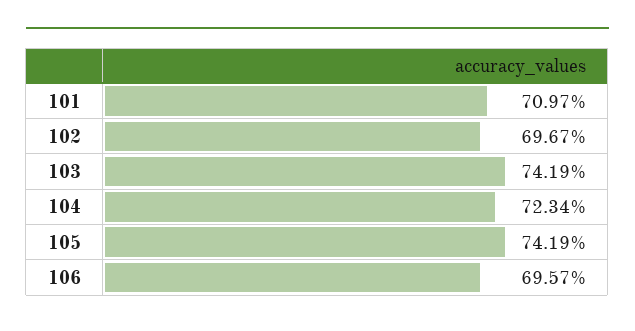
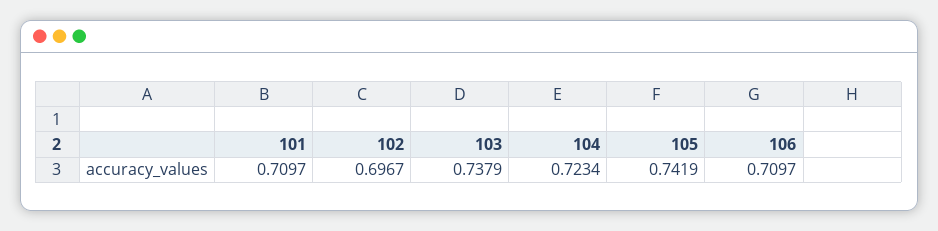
103: 0.7419 -> 0.7379
106: 0.6957 -> 0.7097

